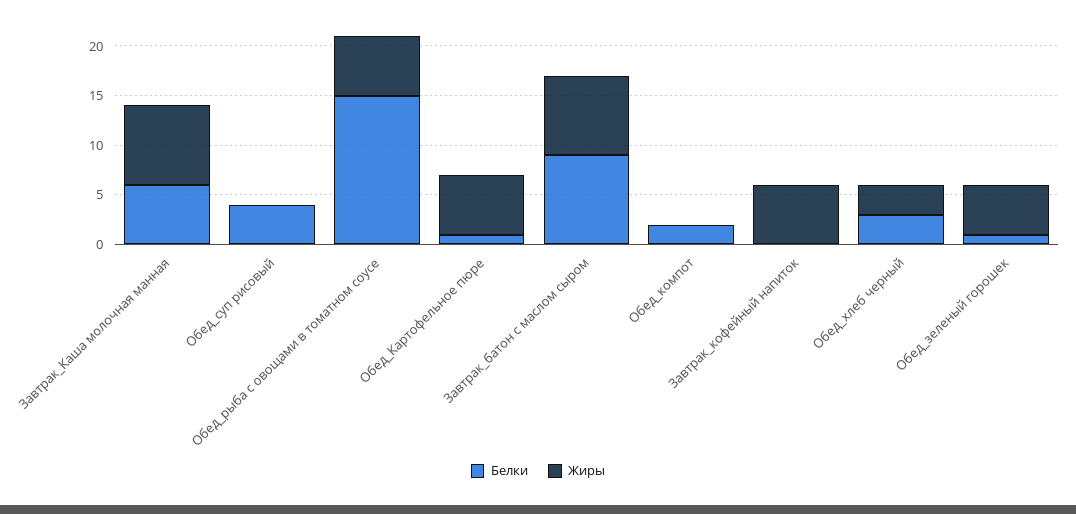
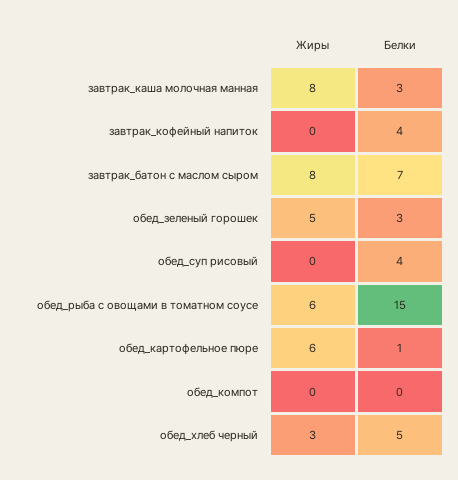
Белки, Завтрак_Каша молочная манная: 6 -> 3
Белки, Завтрак_батон с маслом сыром: 9 -> 7
Белки, Обед_компот: 2 -> 0
Белки, Завтрак_кофейный напиток: 0 -> 4
Жиры, Завтрак_кофейный напиток: 6 -> 0
Белки, Обед_хлеб черный: 3 -> 5
Белки, Обед_зеленый горошек: 1 -> 3

